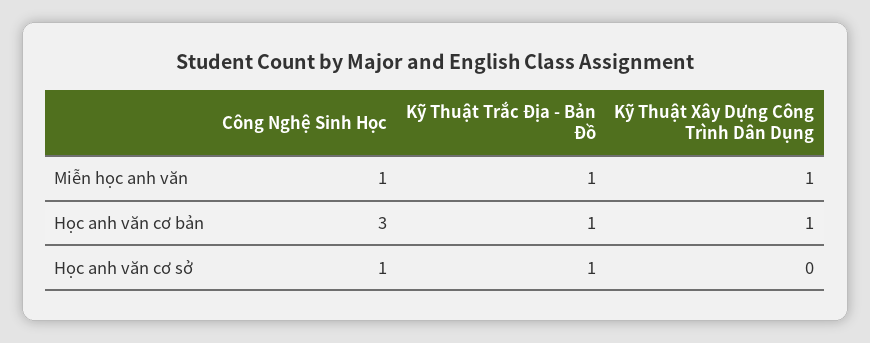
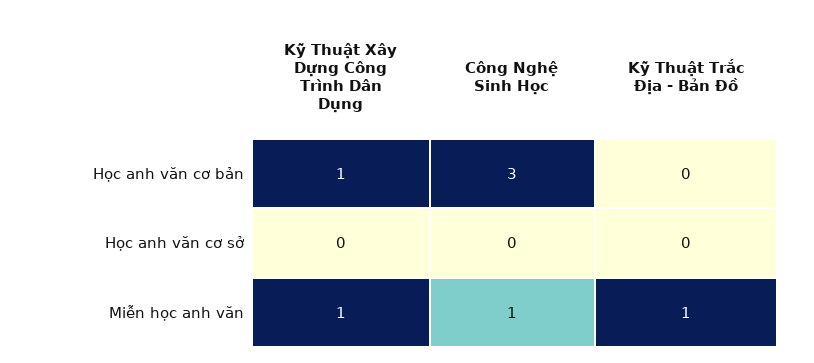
Kỹ Thuật Trắc Địa - Bản Đồ, Học anh văn cơ bản: 1 -> 0
Công Nghệ Sinh Học, Học anh văn cơ sở: 1 -> 0
Kỹ Thuật Trắc Địa - Bản Đồ, Học anh văn cơ sở: 1 -> 0

